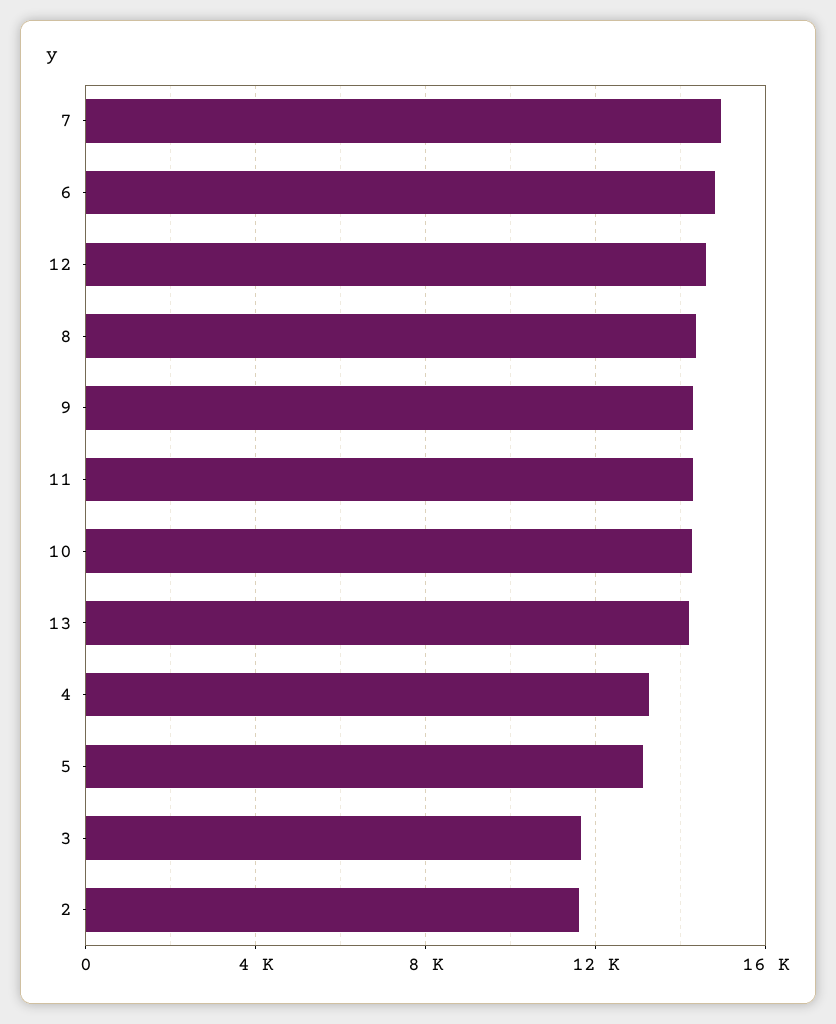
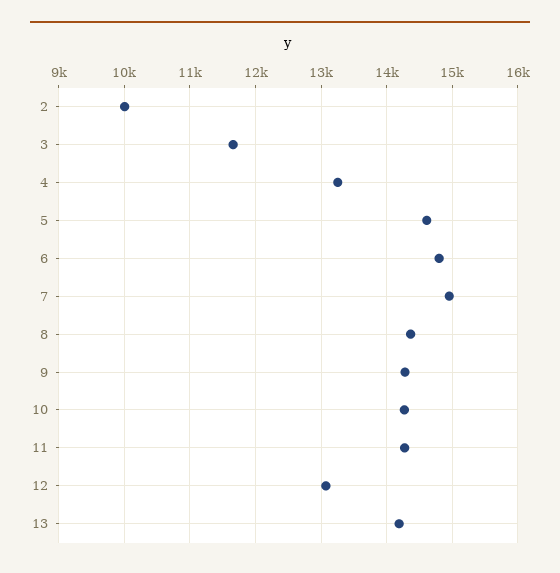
12: 14500 -> 13100
5: 13000 -> 14600
2: 11500 -> 10000

